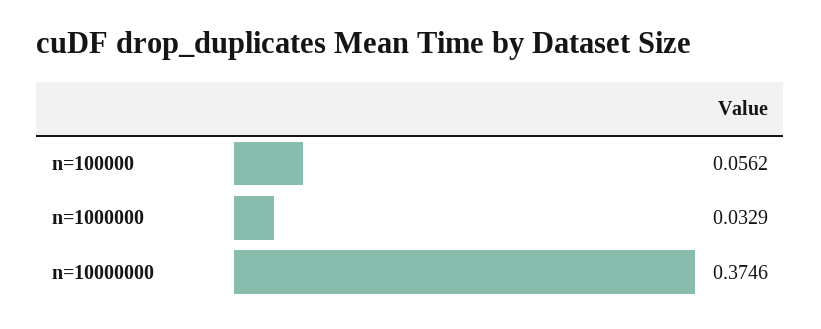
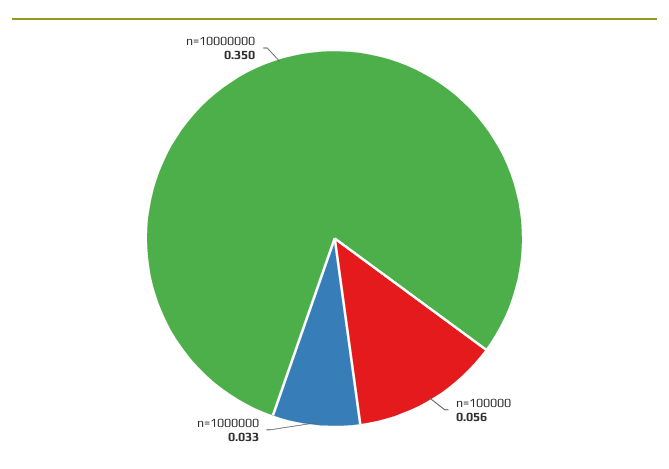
n=10000000: 0.3746 -> 0.35

